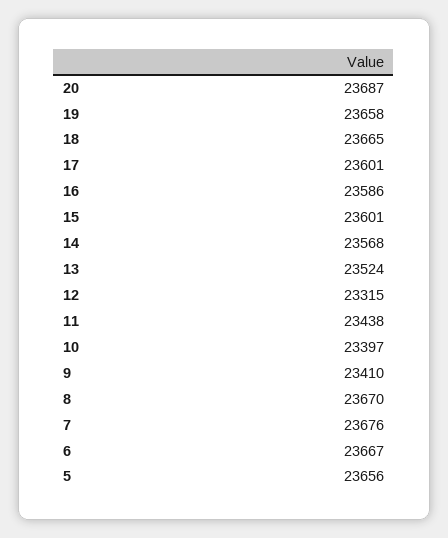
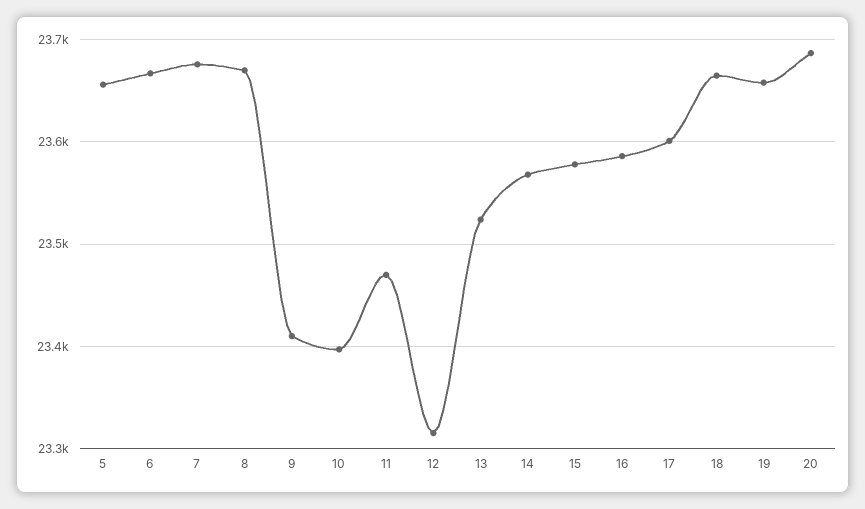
15: 23601 -> 23580
11: 23438 -> 23470

